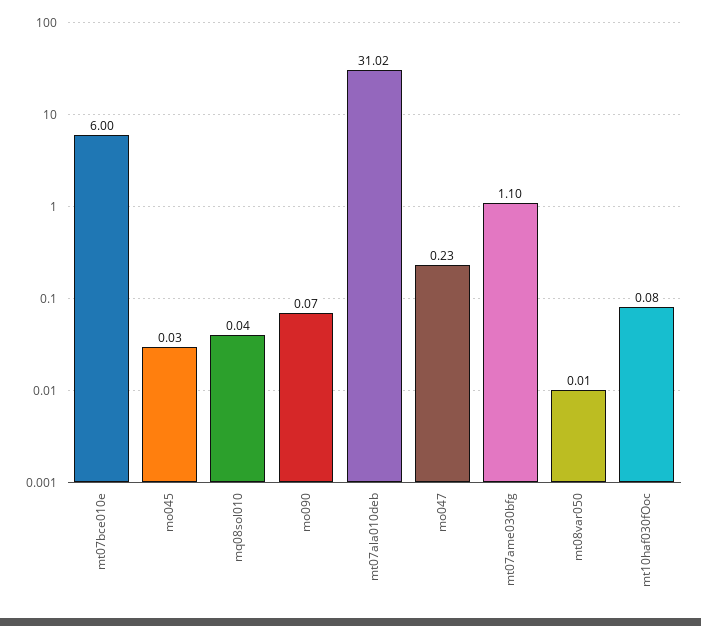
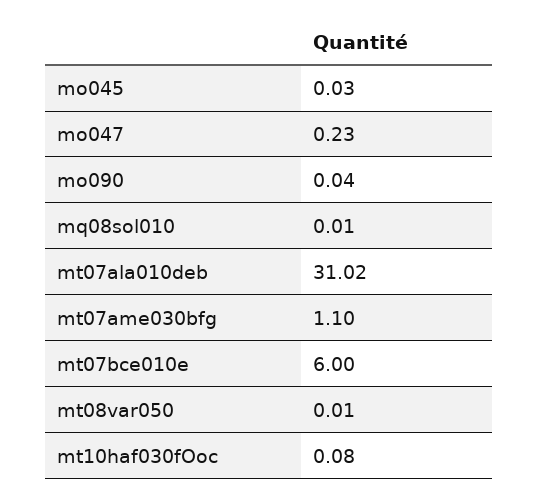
mq08sol010: 0.04 -> 0.01
mo090: 0.07 -> 0.04

